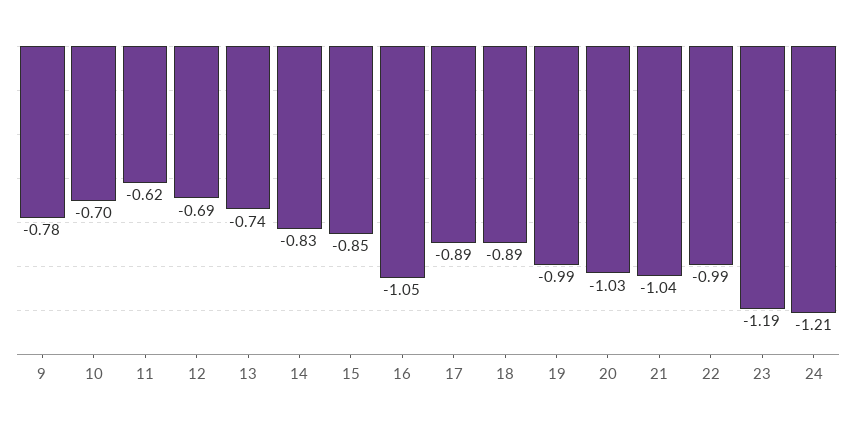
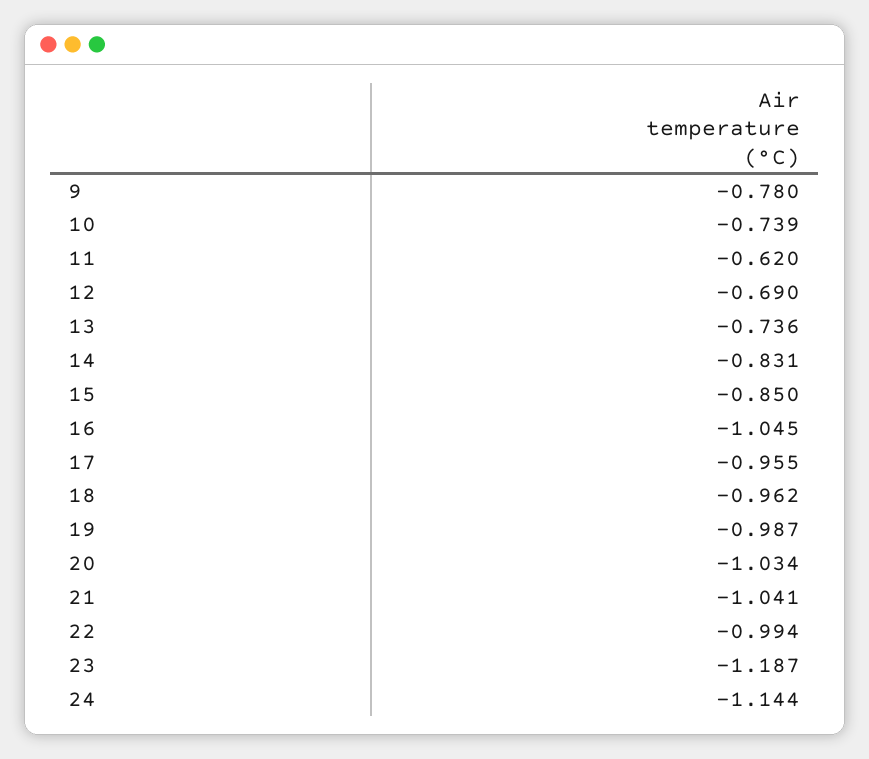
10: -0.7 -> -0.739
17: -0.89 -> -0.955
18: -0.89 -> -0.962
24: -1.21 -> -1.144

